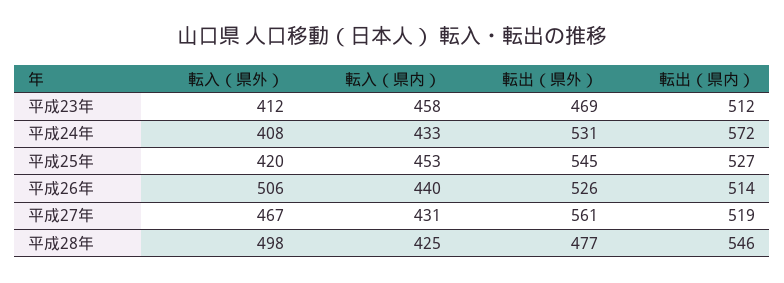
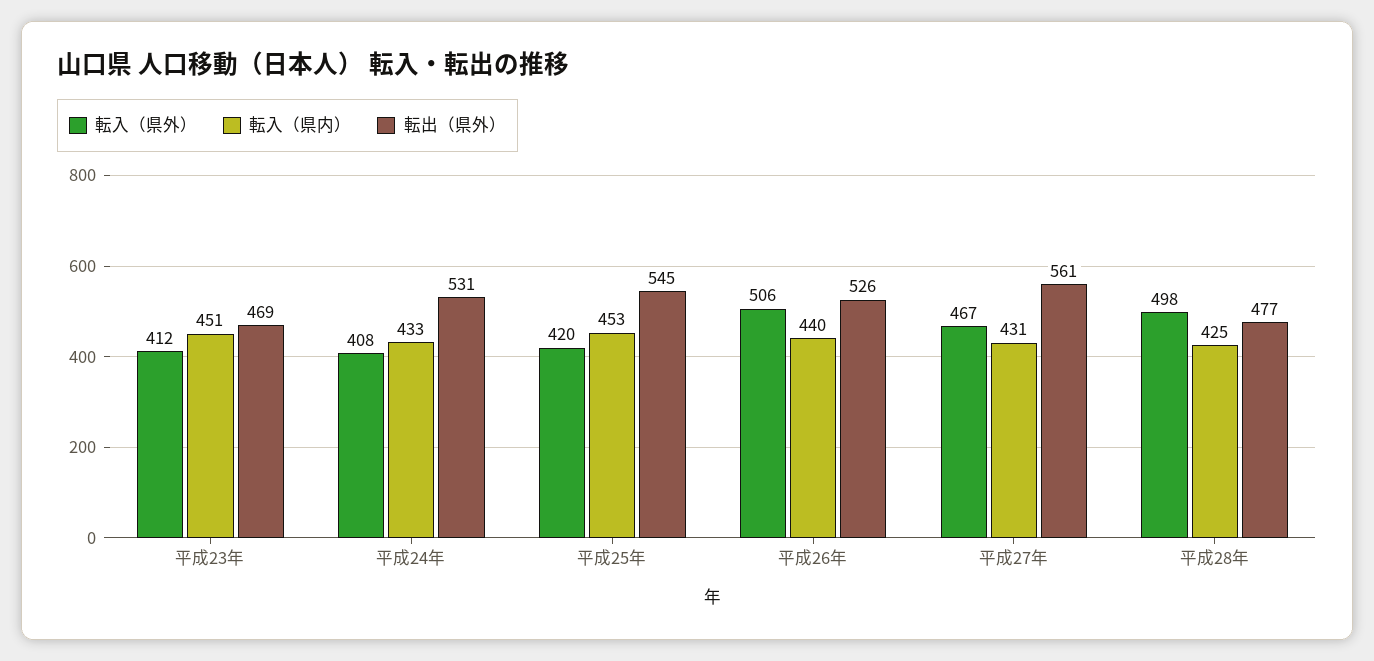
転入（県内）, 平成23年: 458 -> 451
転出（県内）, 平成23年: 512 -> none
転出（県内）, 平成24年: 572 -> none
転出（県内）, 平成25年: 527 -> none
転出（県内）, 平成26年: 514 -> none
転出（県内）, 平成27年: 519 -> none
転出（県内）, 平成28年: 546 -> none

